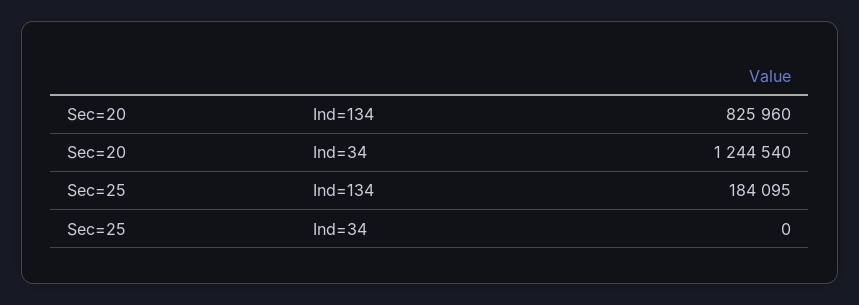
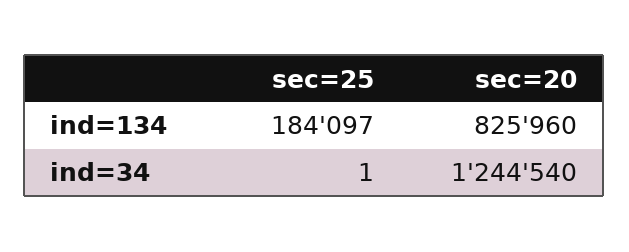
Sec=25, Ind=134: 184095 -> 184097
Sec=25, Ind=34: 0 -> 1

